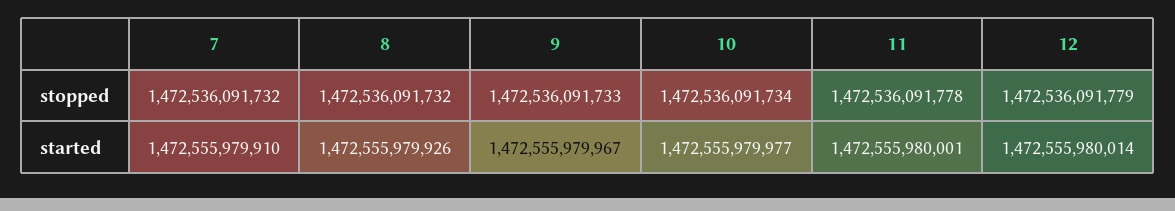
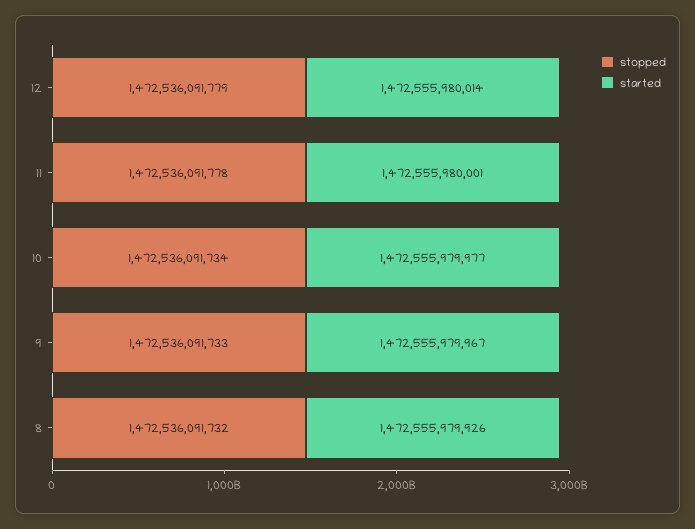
stopped, 7: 1472536091732 -> none
started, 7: 1472555979910 -> none

